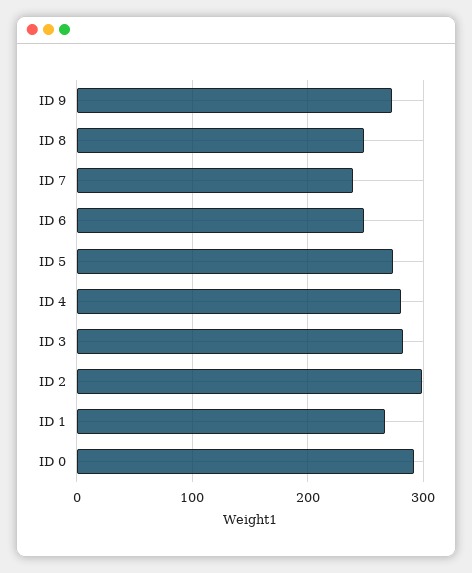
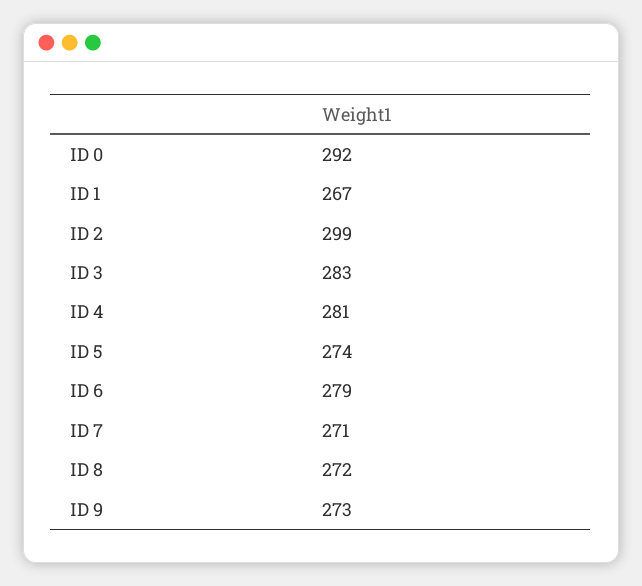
ID 8: 250 -> 272
ID 7: 240 -> 271
ID 6: 250 -> 279

